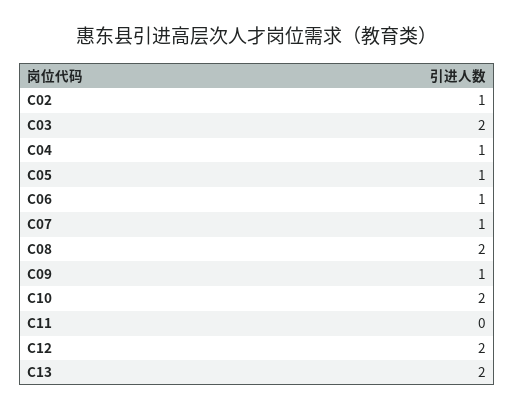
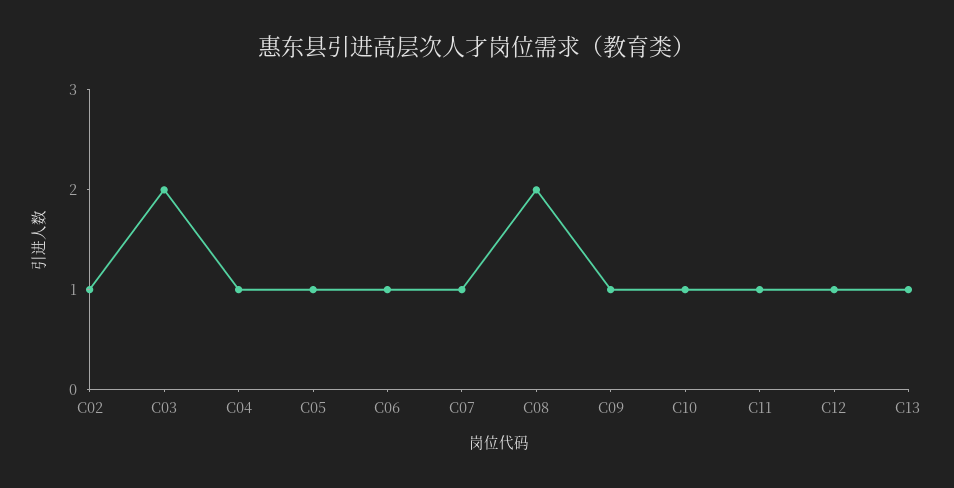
C10: 2 -> 1
C11: 0 -> 1
C12: 2 -> 1
C13: 2 -> 1

